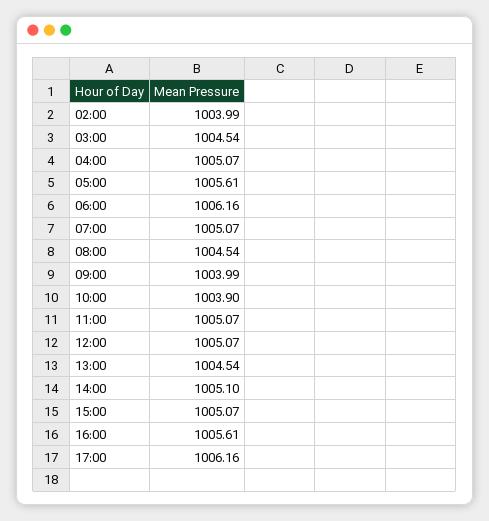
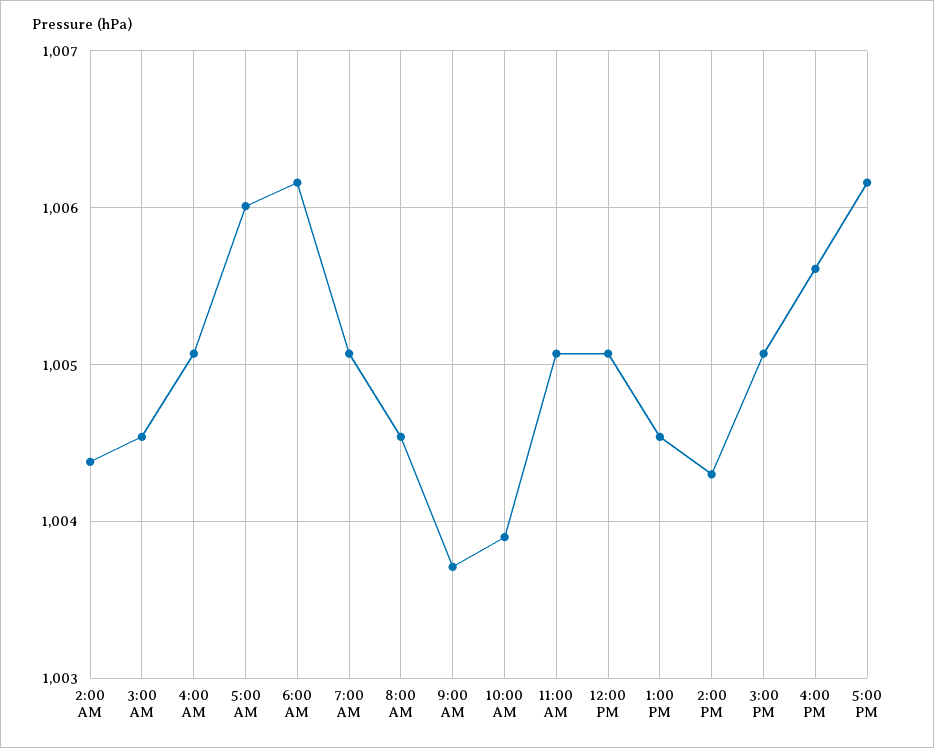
02:00: 1003.99 -> 1004.4
05:00: 1005.61 -> 1006
09:00: 1003.99 -> 1003.7
14:00: 1005.1 -> 1004.3

